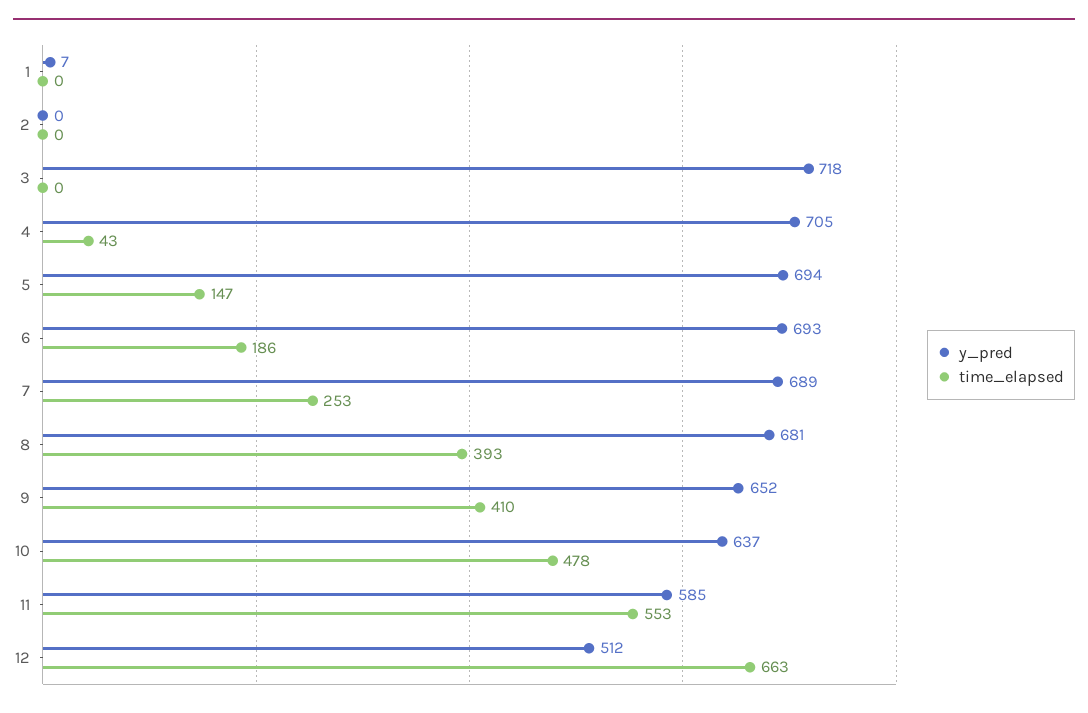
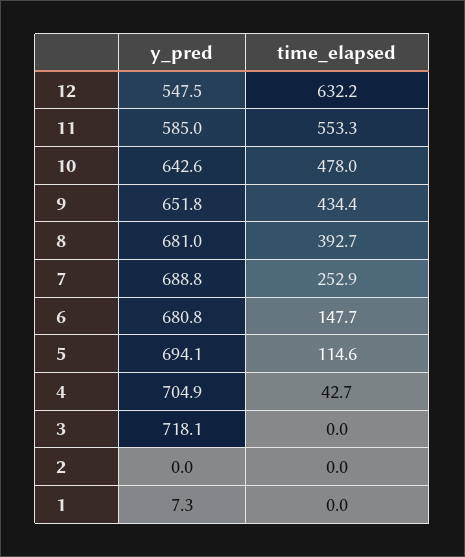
time_elapsed, 5: 147 -> 114.6
y_pred, 6: 693 -> 680.8
time_elapsed, 6: 186 -> 147.7
time_elapsed, 9: 410 -> 434.4
y_pred, 10: 637 -> 642.6
y_pred, 12: 512 -> 547.5
time_elapsed, 12: 663 -> 632.2

